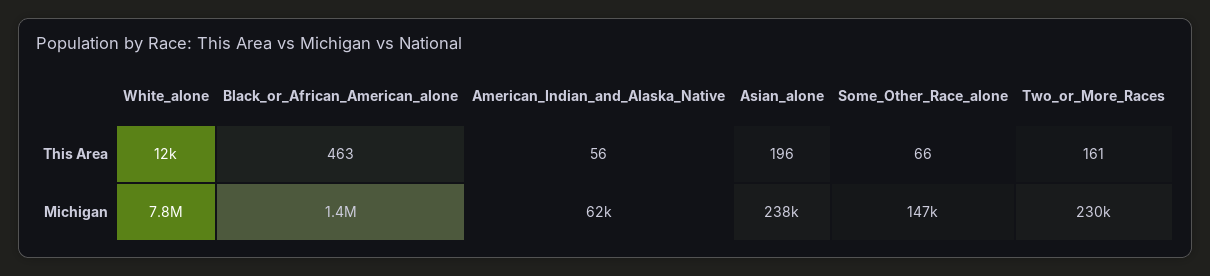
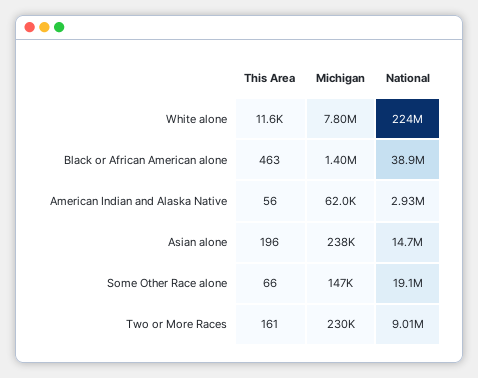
White_alone, National: none -> 224000000
Black_or_African_American_alone, National: none -> 38900000
American_Indian_and_Alaska_Native, National: none -> 2930000
Asian_alone, National: none -> 14700000
Some_Other_Race_alone, National: none -> 19100000
Two_or_More_Races, National: none -> 9010000

